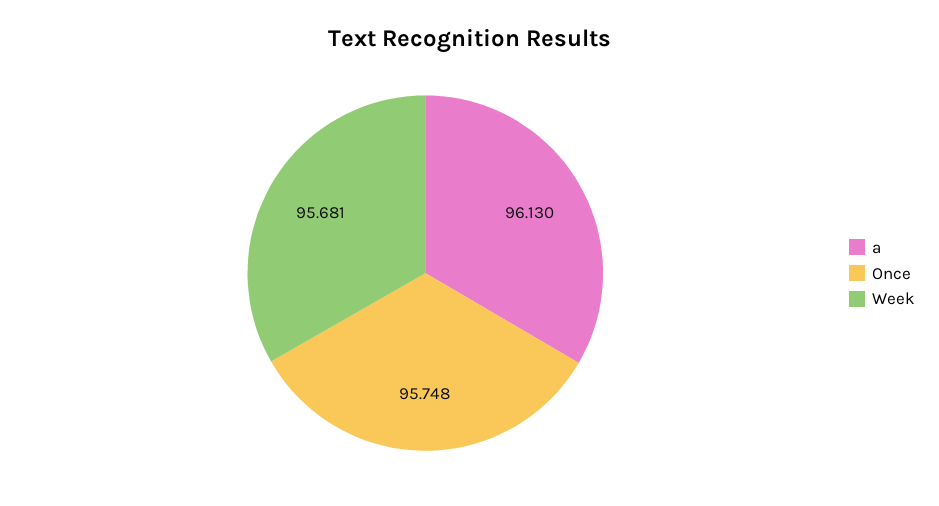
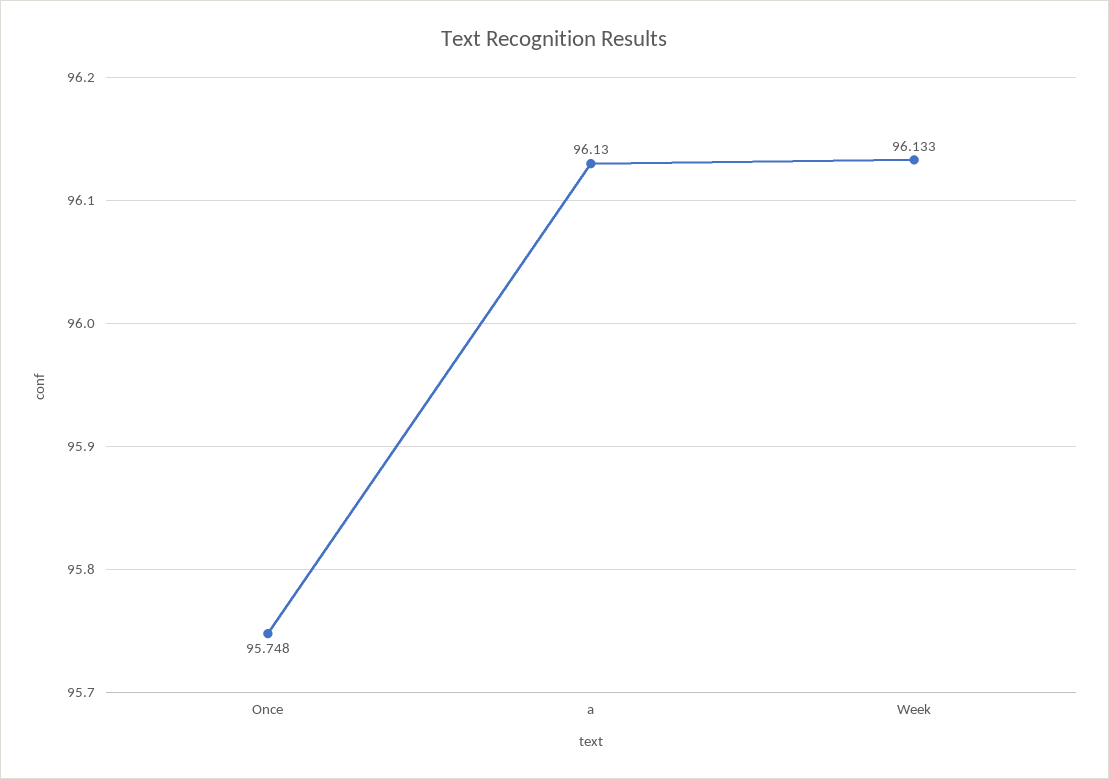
Week: 95.681 -> 96.133

